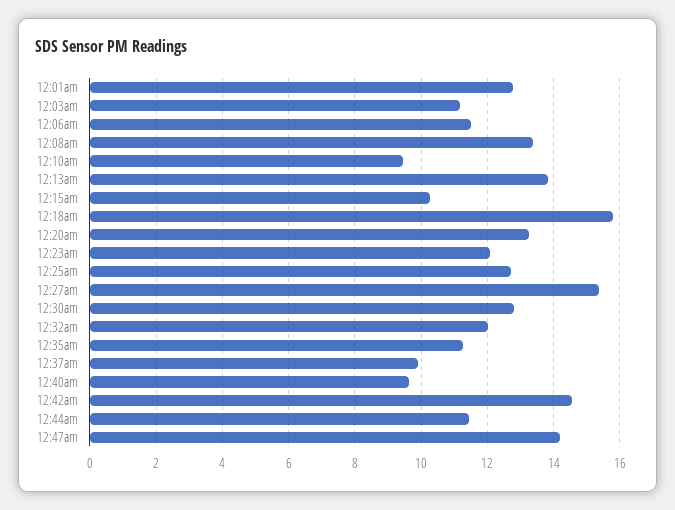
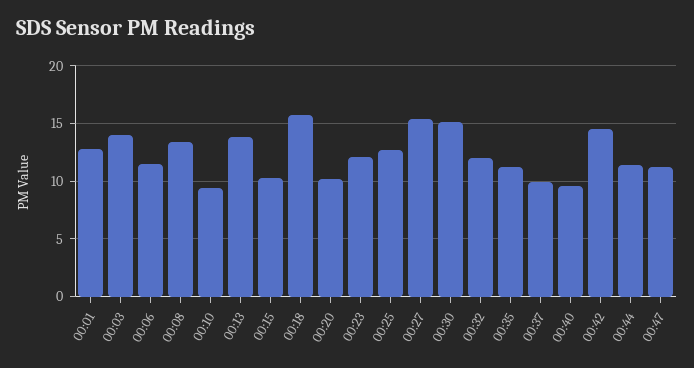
12:03am: 11.2 -> 14
12:20am: 13.2 -> 10
12:30am: 12.8 -> 15
12:47am: 14.2 -> 11

